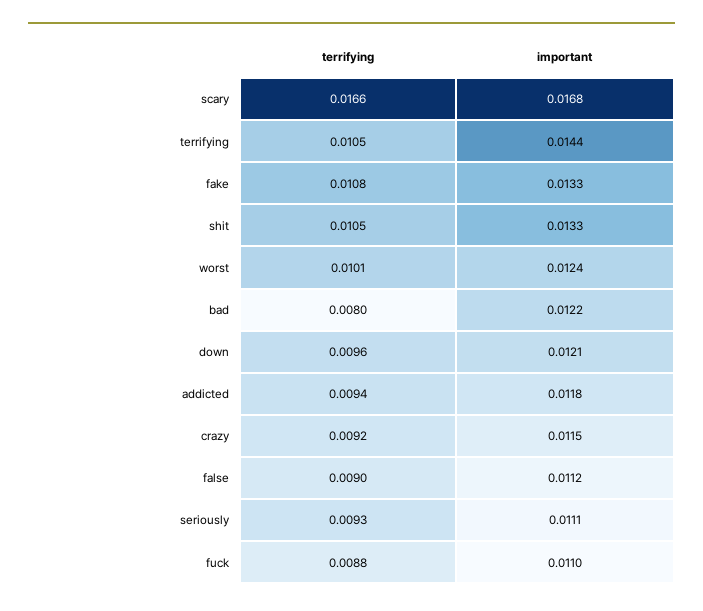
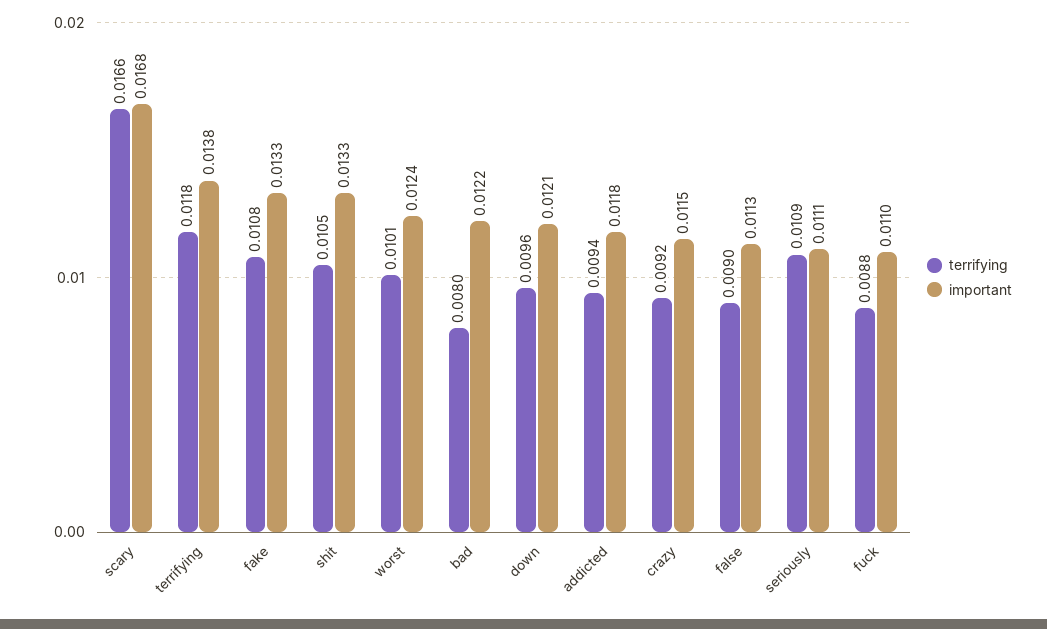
terrifying, terrifying: 0.0105 -> 0.0118
important, terrifying: 0.0144 -> 0.0138
important, false: 0.0112 -> 0.0113
terrifying, seriously: 0.0093 -> 0.0109

